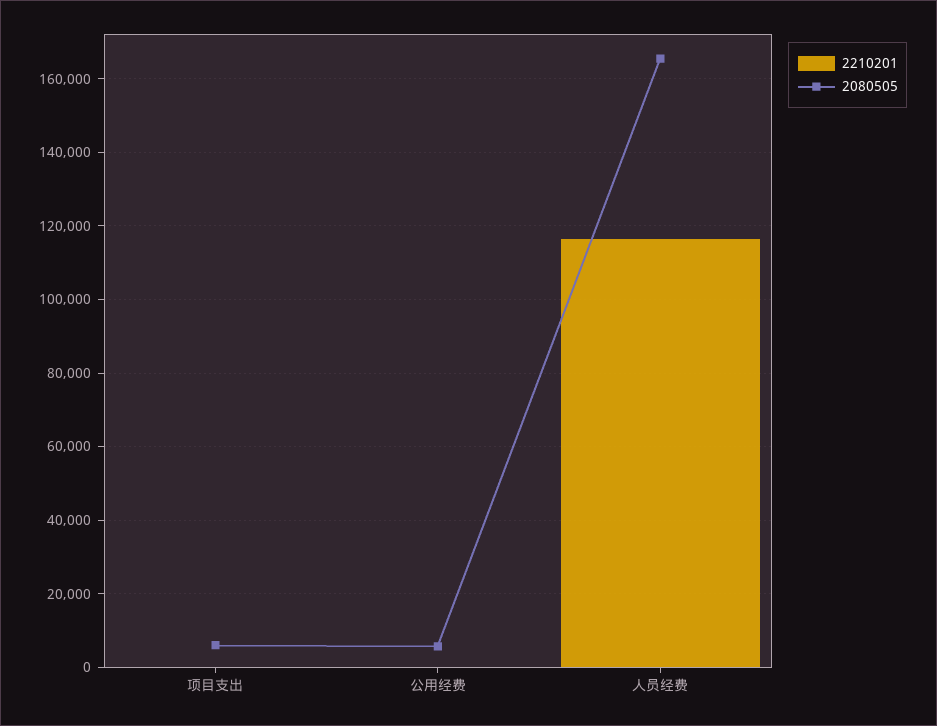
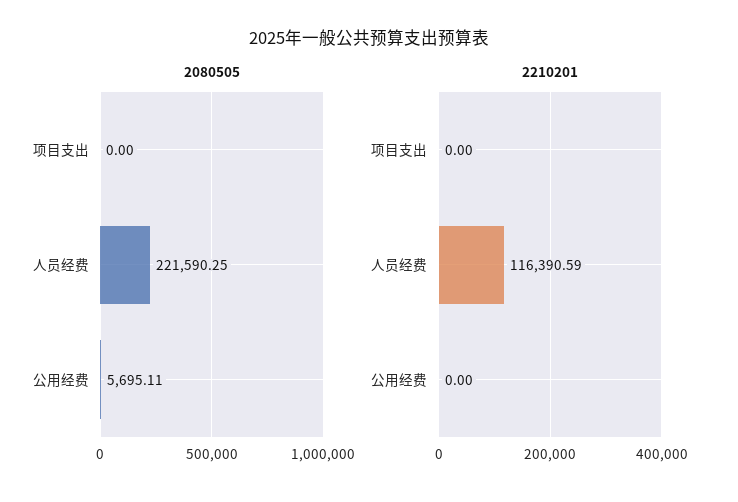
2080505, 项目支出: 6000 -> 0
2080505, 人员经费: 166000 -> 221590.25

